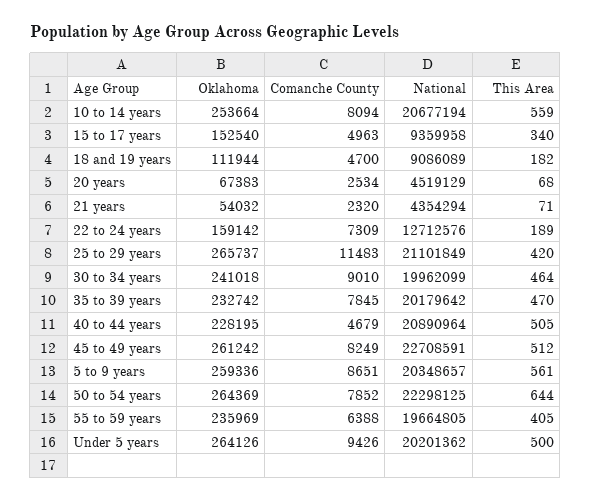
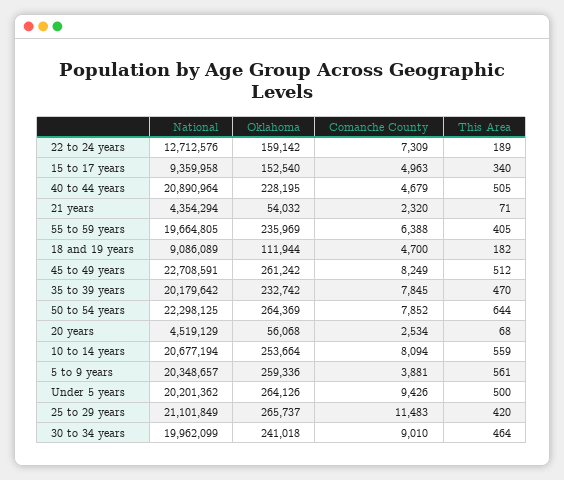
Oklahoma, 20 years: 67383 -> 56068
Comanche County, 5 to 9 years: 8651 -> 3881

